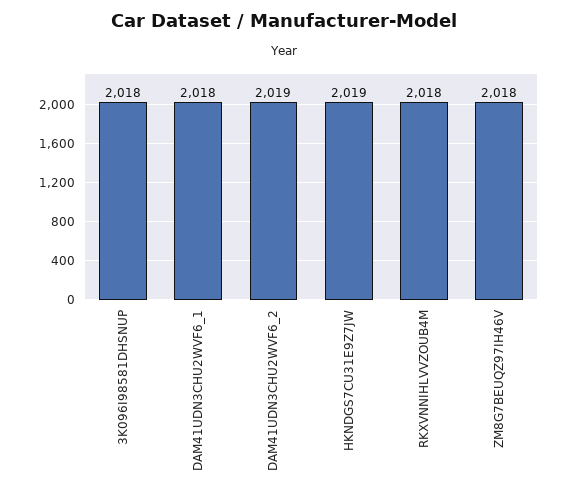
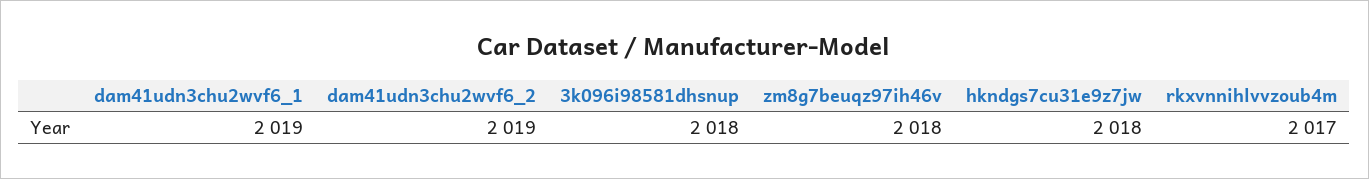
DAM41UDN3CHU2WVF6_1: 2018 -> 2019
HKNDGS7CU31E9Z7JW: 2019 -> 2018
RKXVNNIHLVVZOUB4M: 2018 -> 2017

